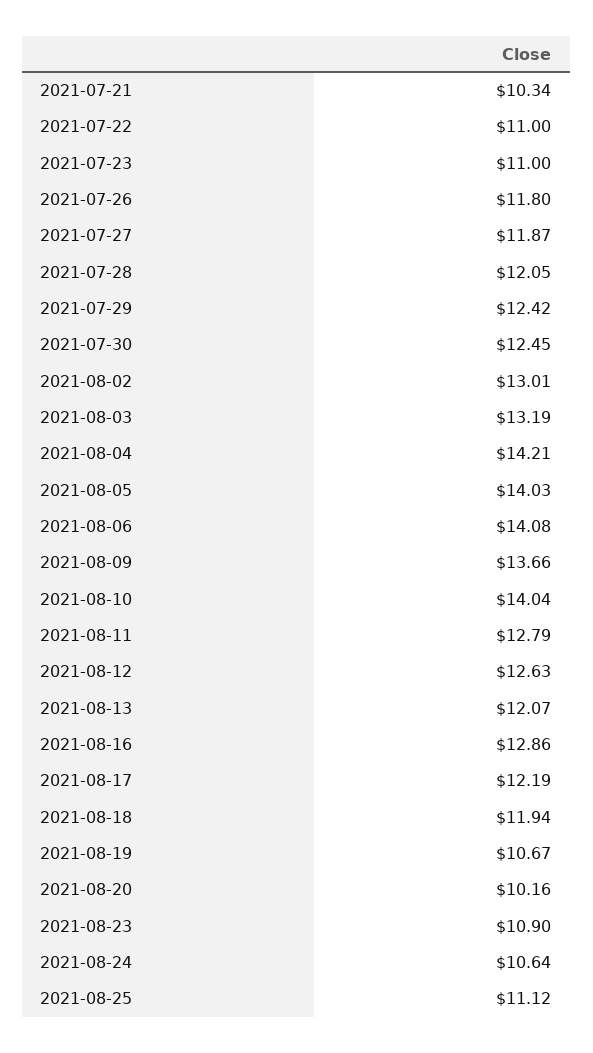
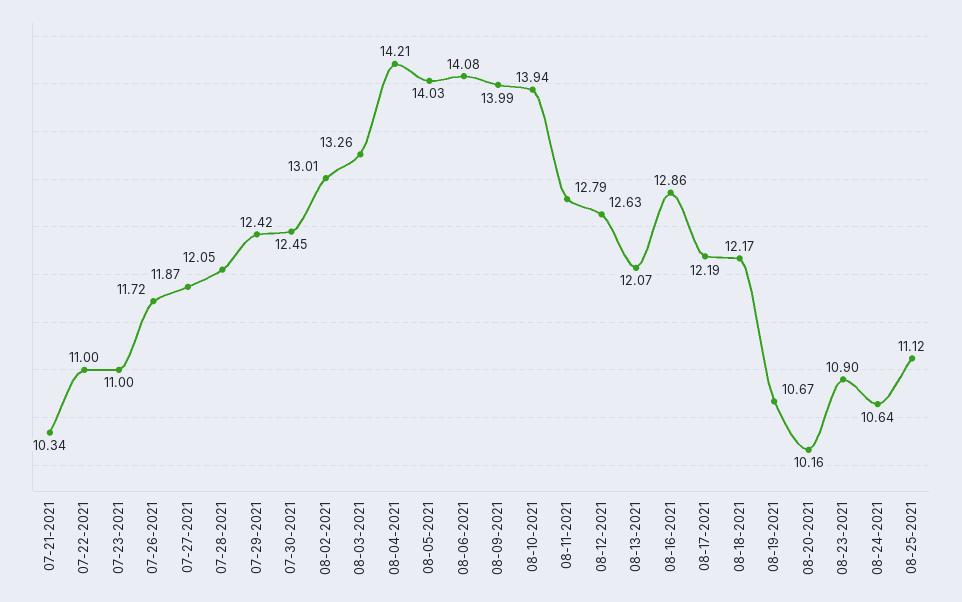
2021-07-26: 11.8 -> 11.72
2021-08-03: 13.19 -> 13.26
2021-08-09: 13.66 -> 13.99
2021-08-10: 14.04 -> 13.94
2021-08-18: 11.94 -> 12.17

